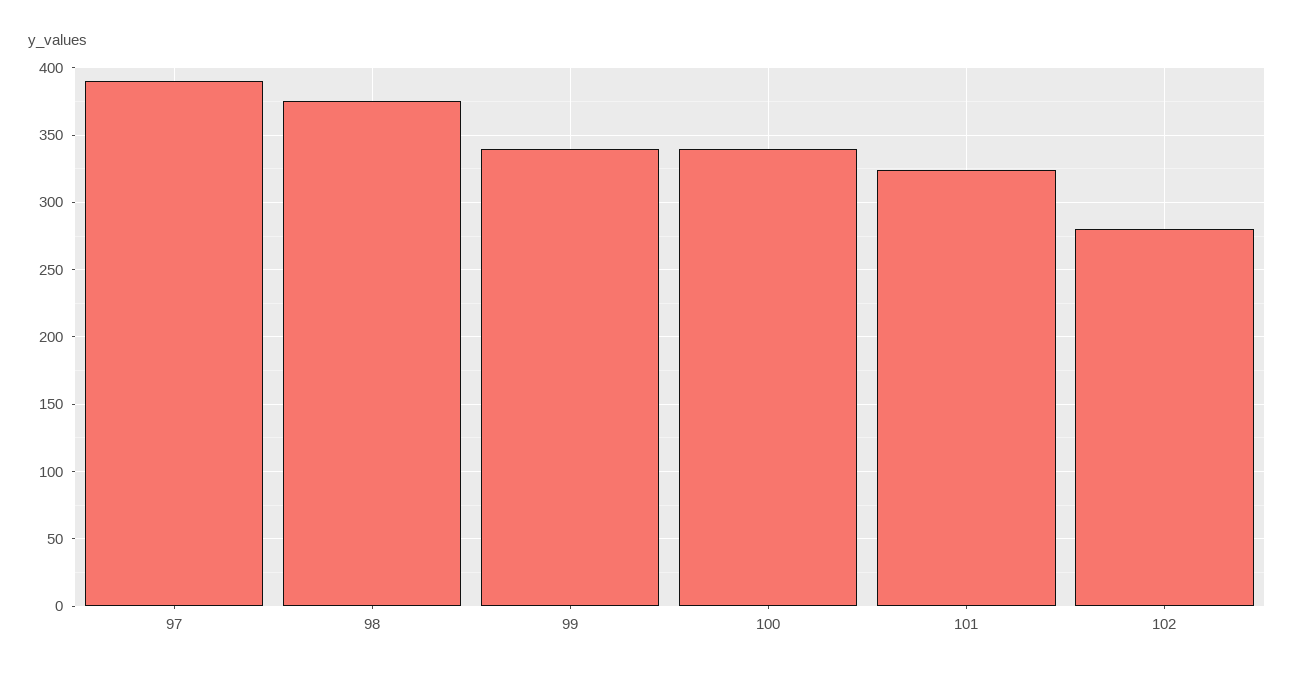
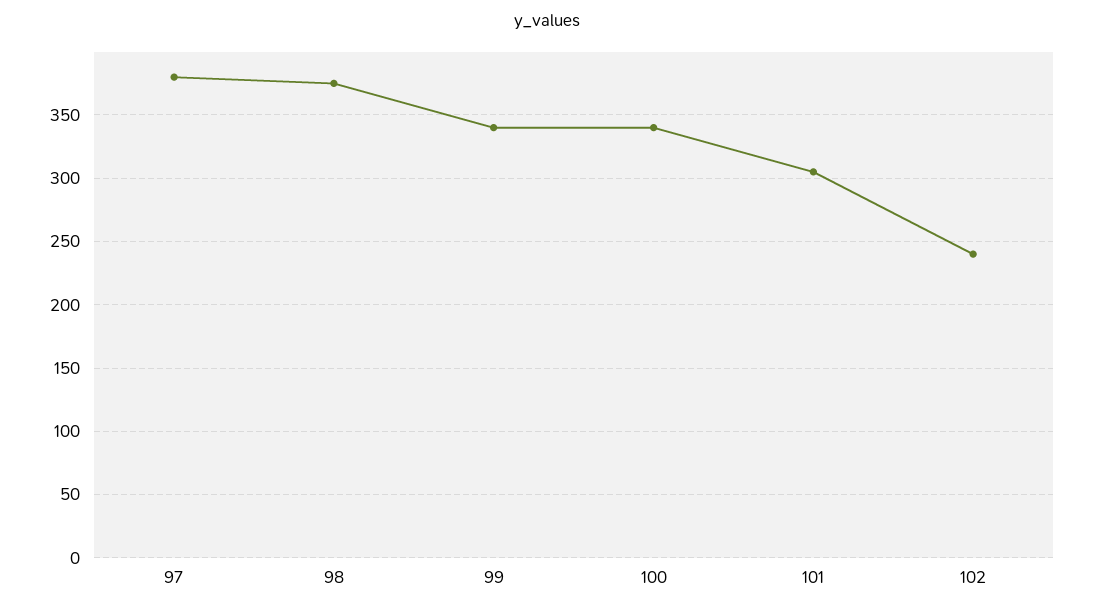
97: 390 -> 380
101: 325 -> 305
102: 280 -> 240

